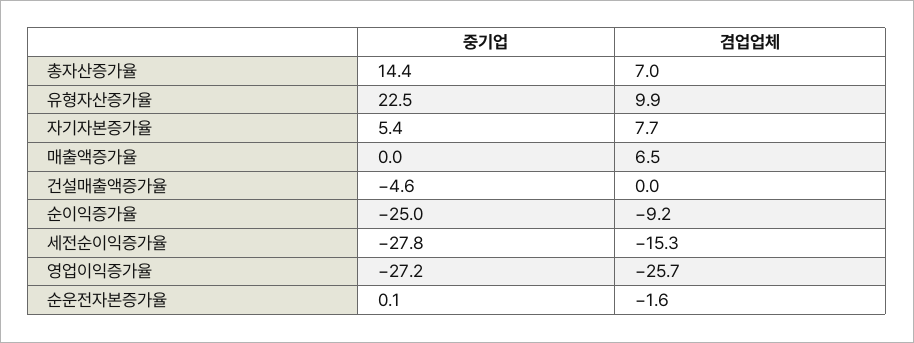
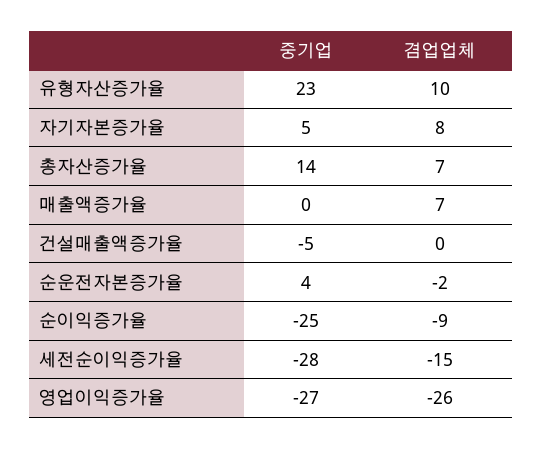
중기업, 순운전자본증가율: 0.1 -> 4

